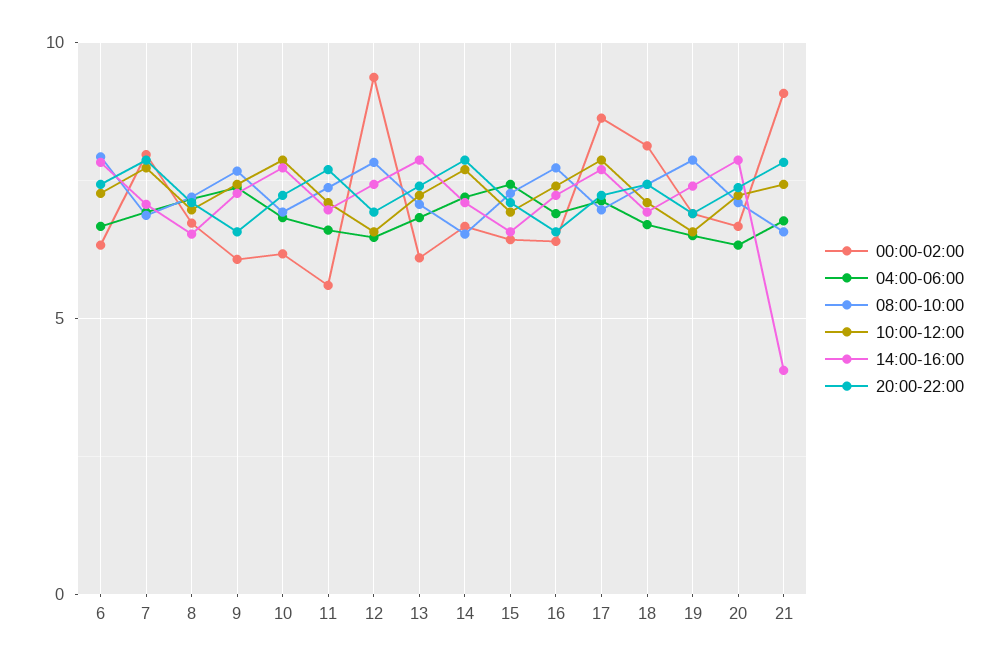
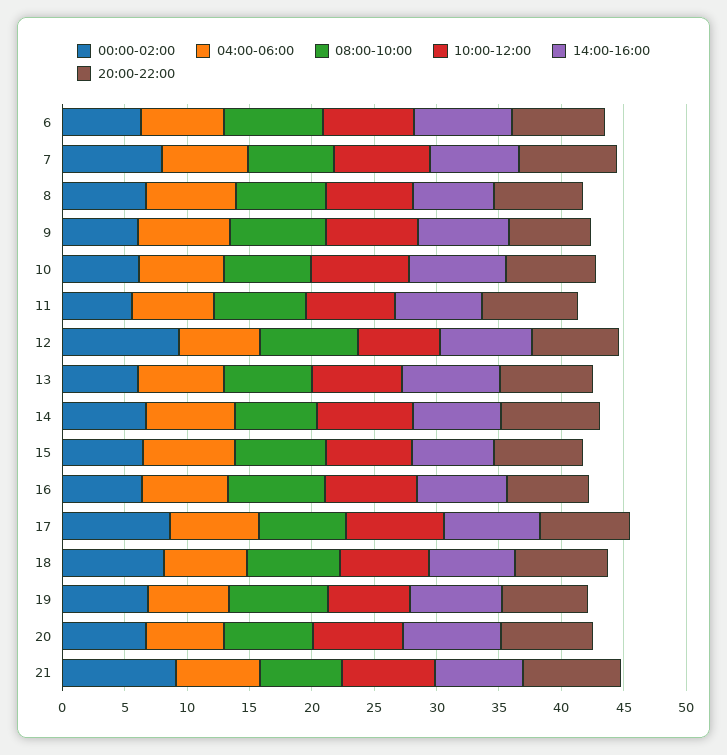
14:00-16:00, 21: 4 -> 7

